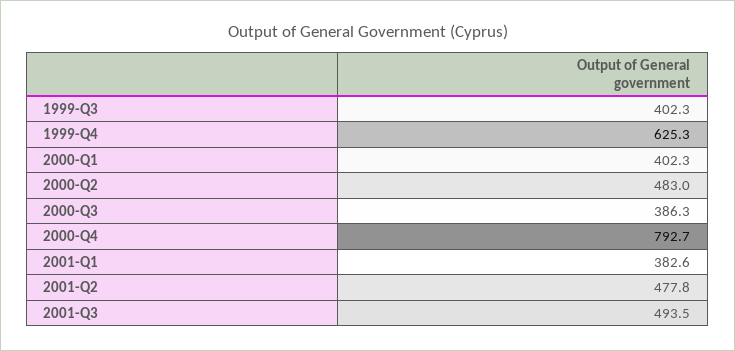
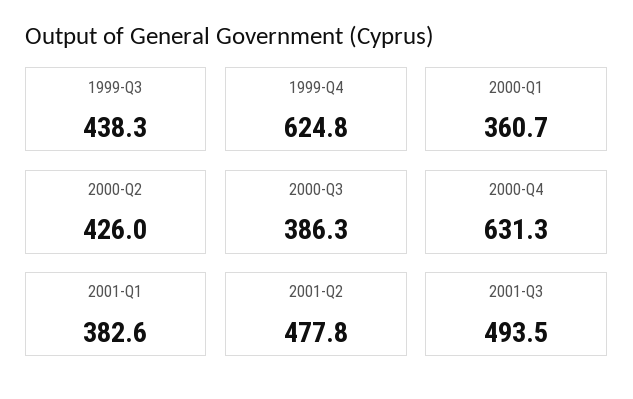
1999-Q3: 402.3 -> 438.3
1999-Q4: 625.3 -> 624.8
2000-Q1: 402.3 -> 360.7
2000-Q2: 483 -> 426
2000-Q4: 792.7 -> 631.3

